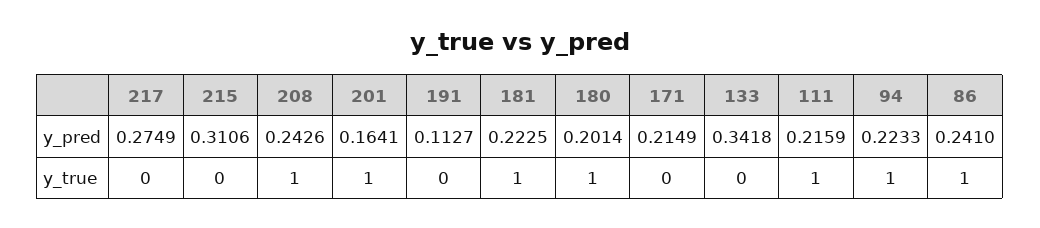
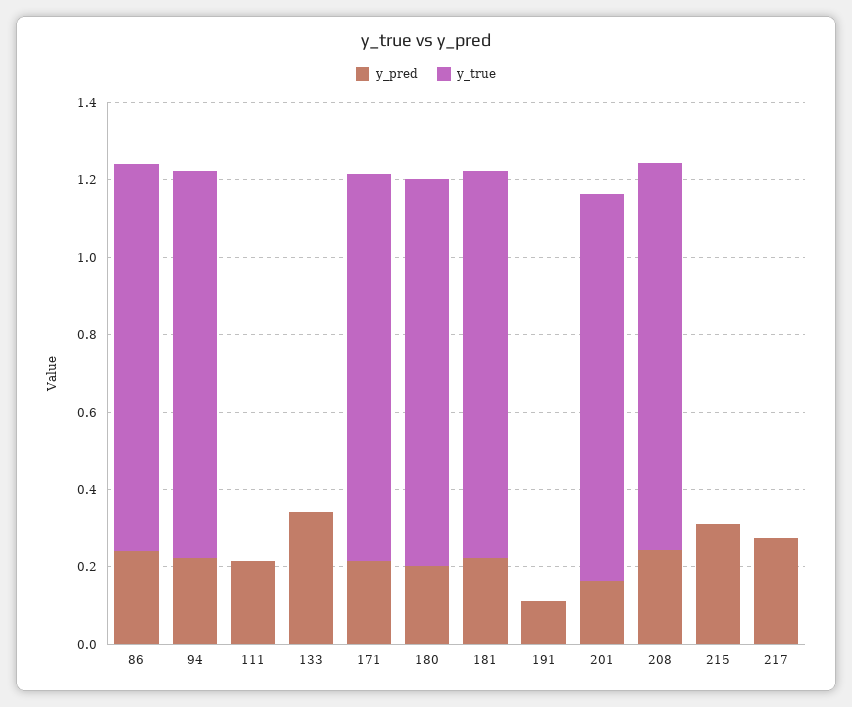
y_true, 171: 0 -> 1
y_true, 111: 1 -> 0

